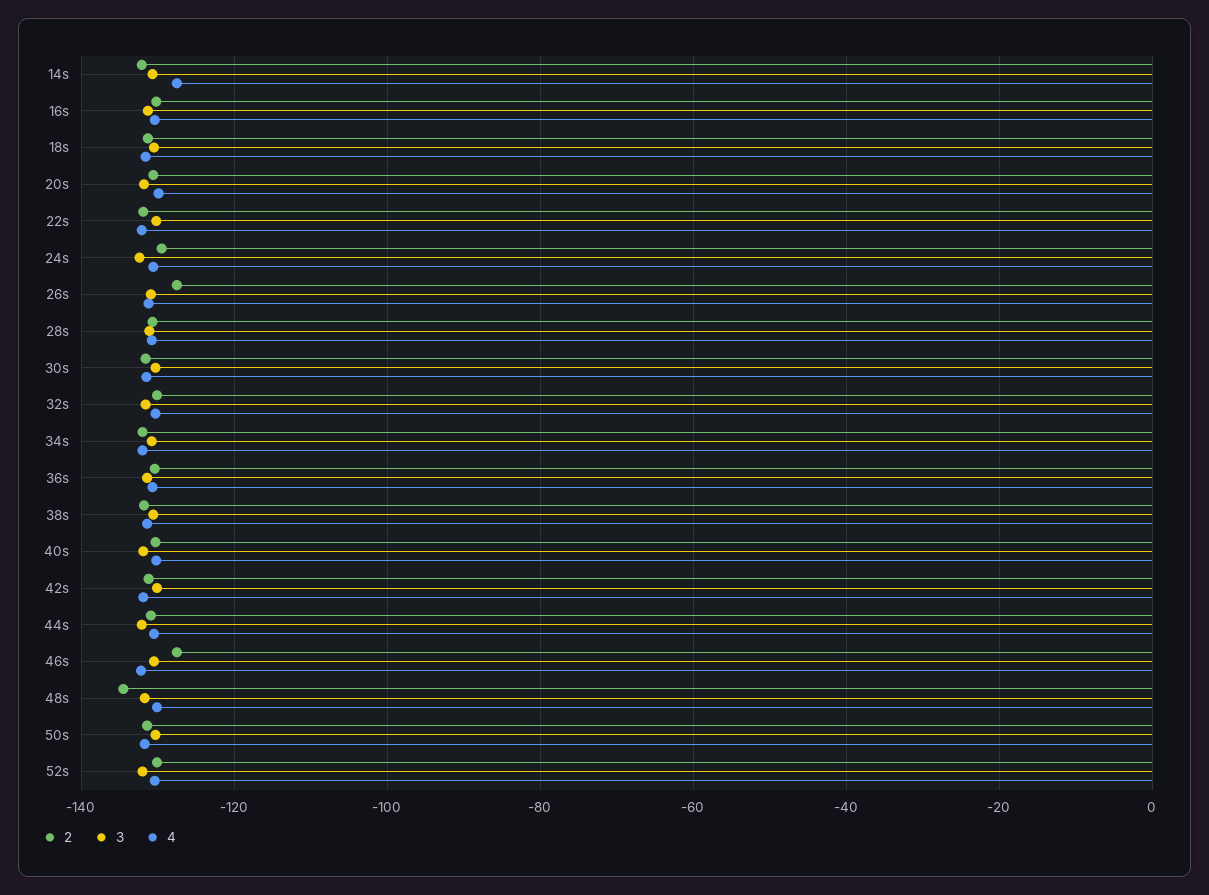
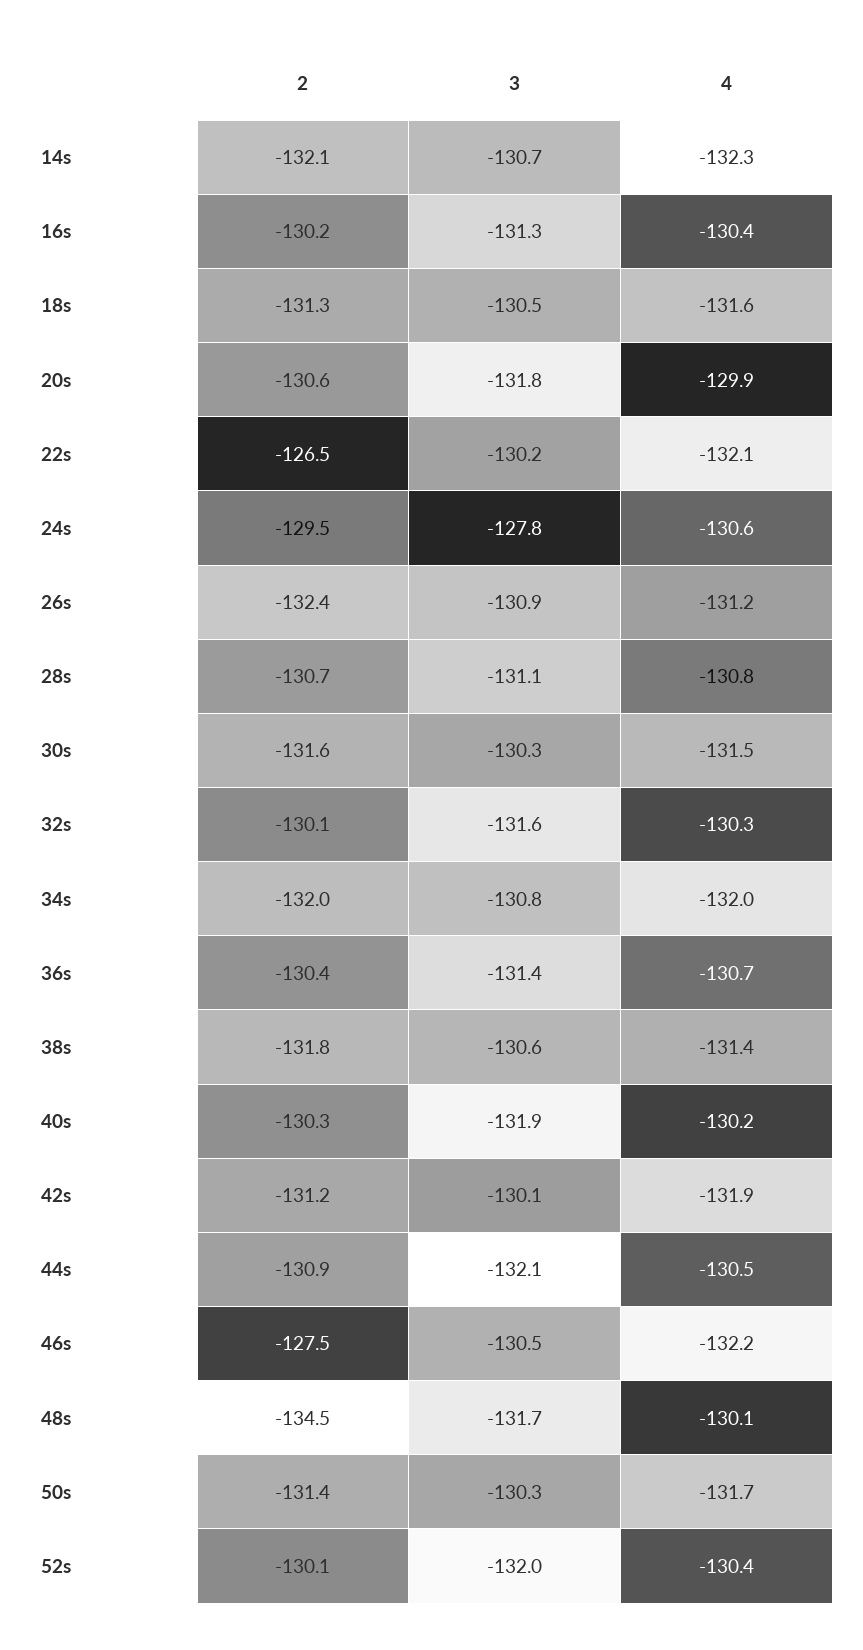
4, 14s: -128 -> -132.3
2, 22s: -132 -> -126.5
3, 24s: -132 -> -127.8
2, 26s: -128 -> -132.4

